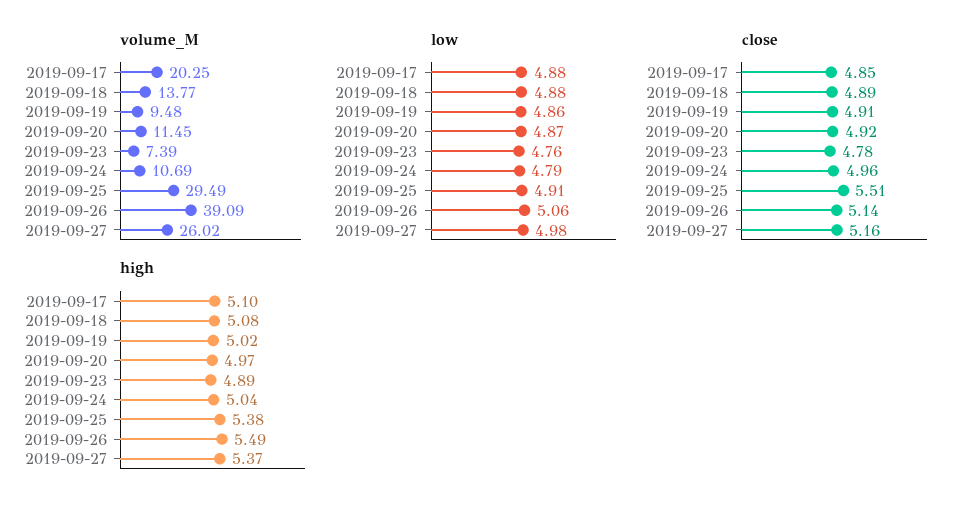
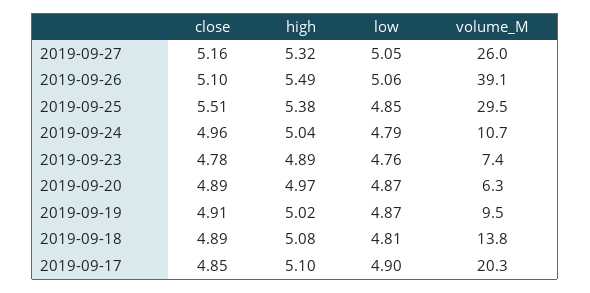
volume_M, 2019-09-20: 11.45 -> 6.3
low, 2019-09-17: 4.88 -> 4.9
low, 2019-09-18: 4.88 -> 4.81
low, 2019-09-19: 4.86 -> 4.87
low, 2019-09-25: 4.91 -> 4.85
low, 2019-09-27: 4.98 -> 5.05
close, 2019-09-20: 4.92 -> 4.89
close, 2019-09-26: 5.14 -> 5.1
high, 2019-09-27: 5.37 -> 5.32

